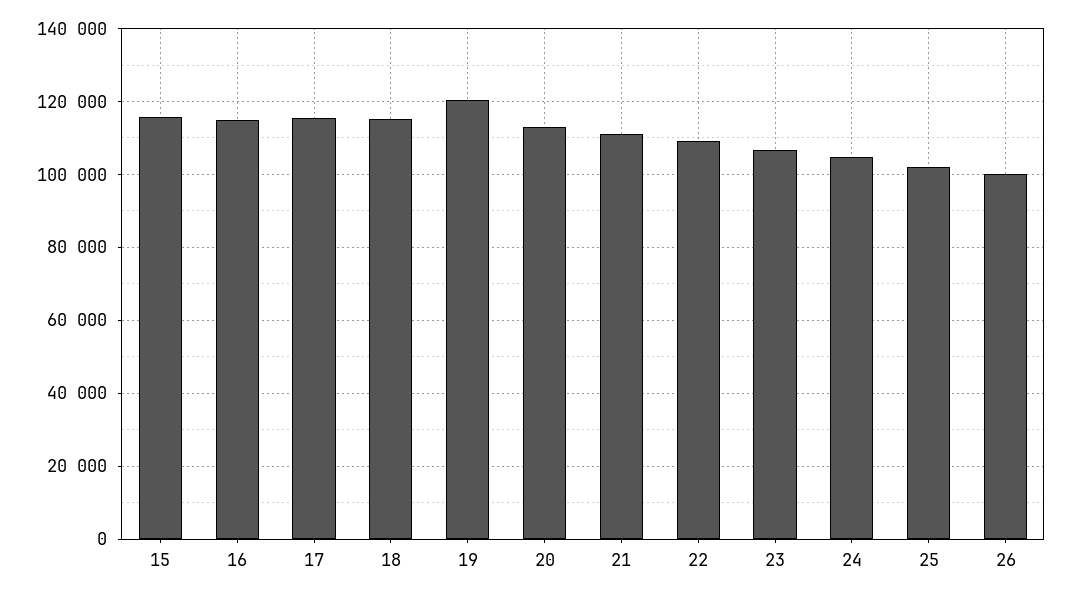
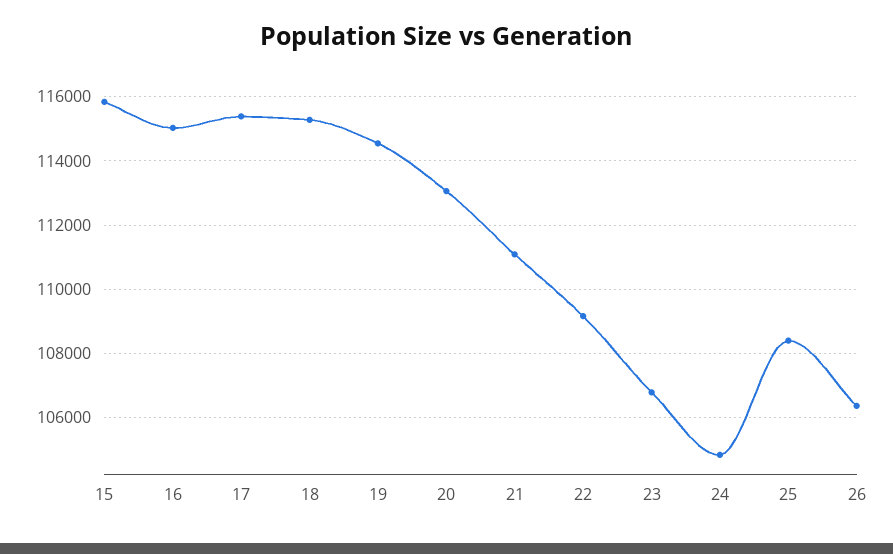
19: 120000 -> 114600
25: 102000 -> 108400
26: 100000 -> 106400

